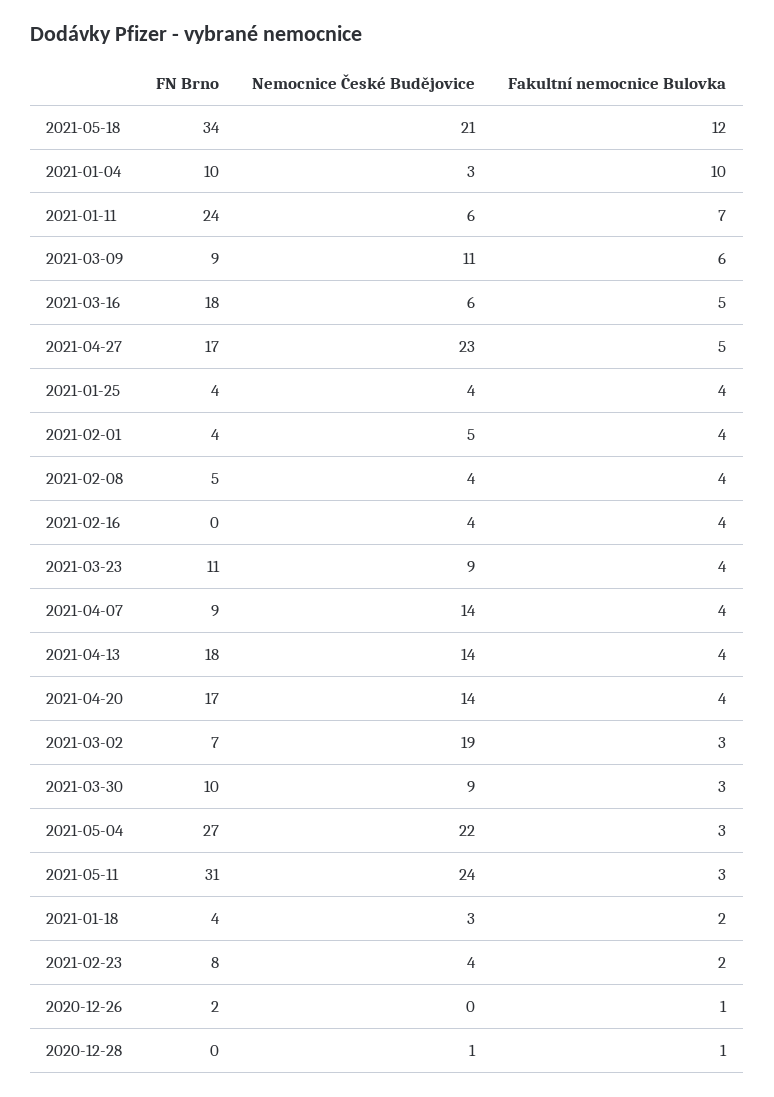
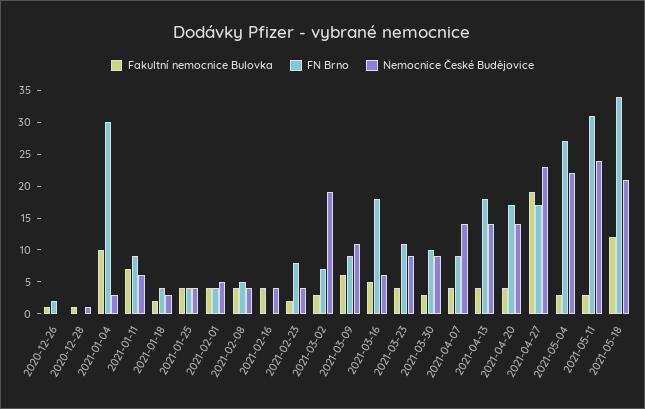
FN Brno, 2021-01-04: 10 -> 30
FN Brno, 2021-01-11: 24 -> 10
Fakultní nemocnice Bulovka, 2021-04-27: 5 -> 20

